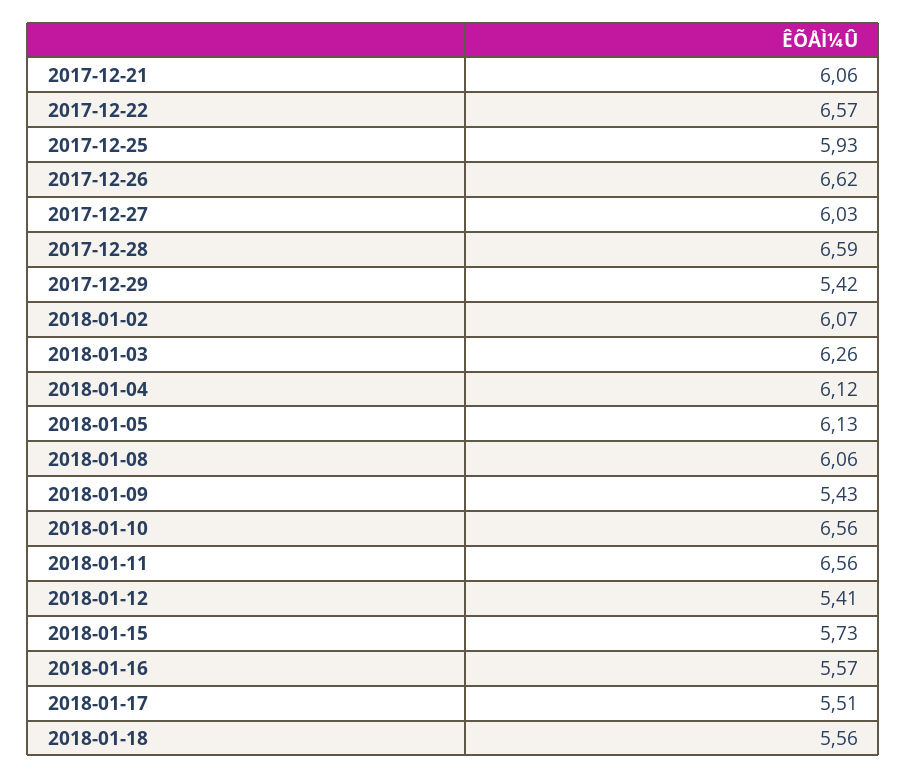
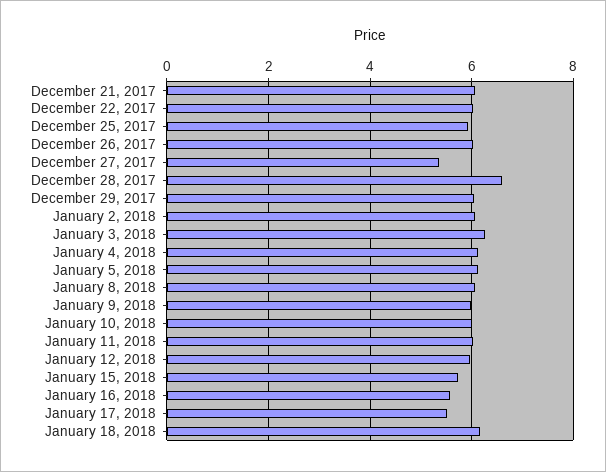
2017-12-22: 6.57 -> 6
2017-12-26: 6.62 -> 6
2017-12-27: 6.03 -> 5.4
2017-12-29: 5.42 -> 6
2018-01-09: 5.43 -> 6
2018-01-10: 6.56 -> 6
2018-01-11: 6.56 -> 6
2018-01-12: 5.41 -> 6
2018-01-18: 5.56 -> 6.2

